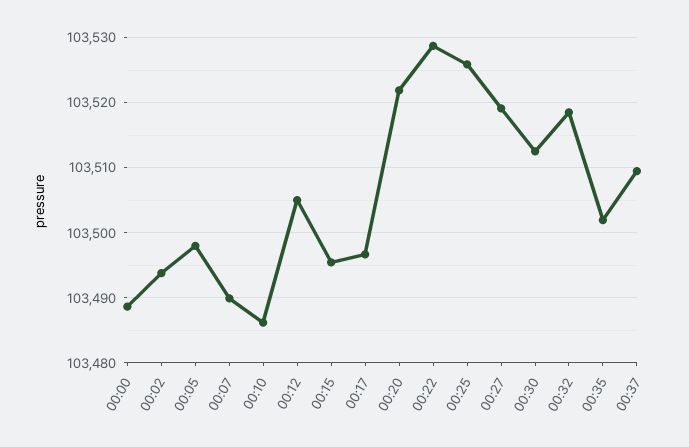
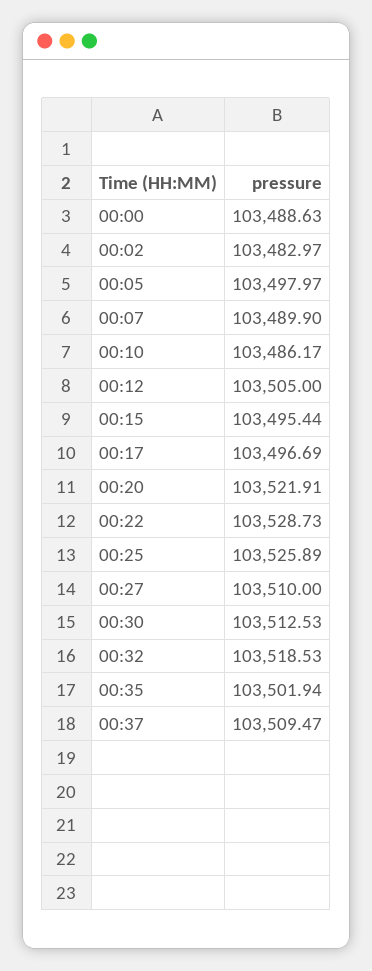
00:02: 103494 -> 103482.97
00:27: 103519 -> 103510

